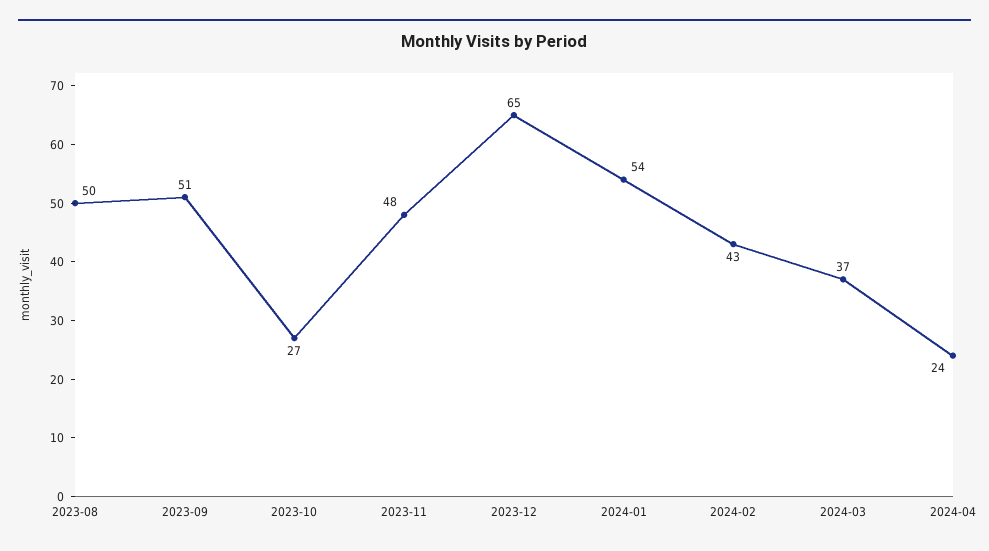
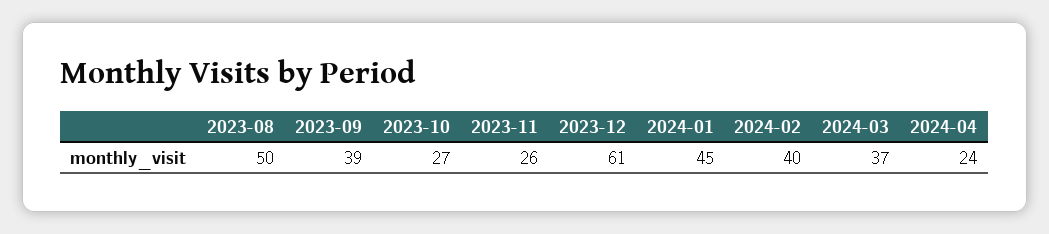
2023-09: 51 -> 39
2023-11: 48 -> 26
2023-12: 65 -> 61
2024-01: 54 -> 45
2024-02: 43 -> 40

